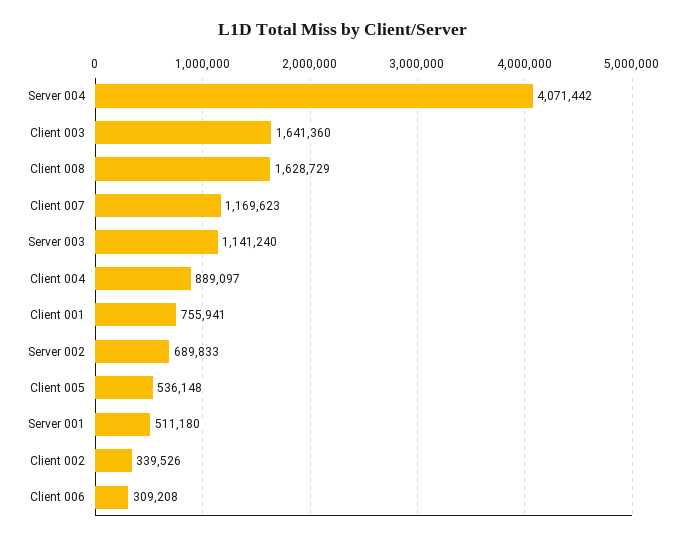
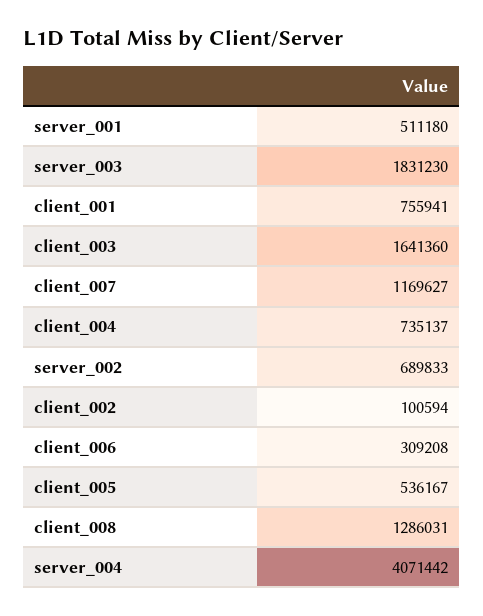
Client 008: 1628729 -> 1286031
Client 007: 1169623 -> 1169627
Server 003: 1141240 -> 1831230
Client 004: 889097 -> 735137
Client 005: 536148 -> 536167
Client 002: 339526 -> 100594

